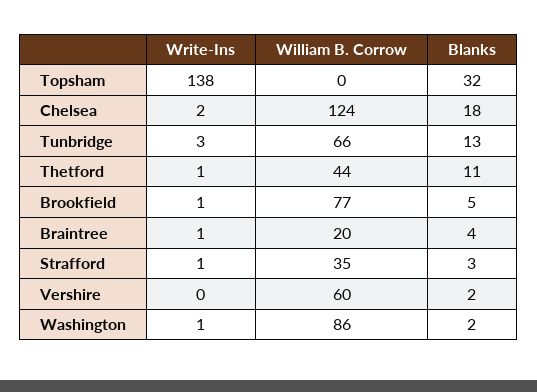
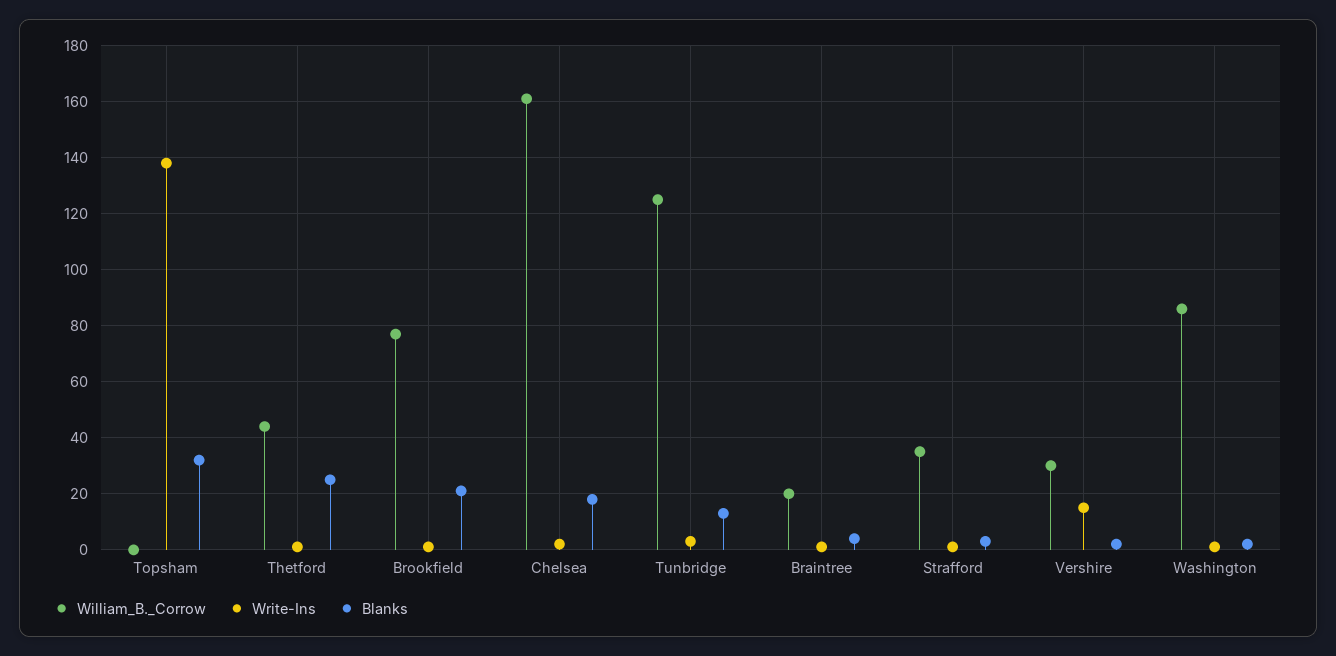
William B. Corrow, Chelsea: 124 -> 160
William B. Corrow, Tunbridge: 66 -> 125
Blanks, Thetford: 11 -> 25
Blanks, Brookfield: 5 -> 20
Write-Ins, Vershire: 0 -> 15
William B. Corrow, Vershire: 60 -> 30

